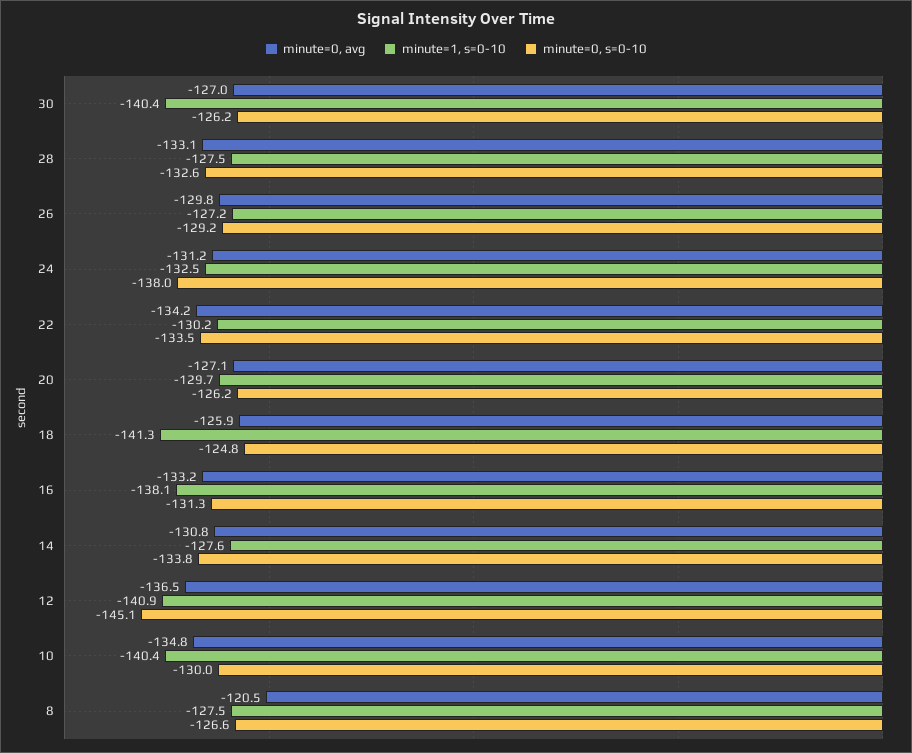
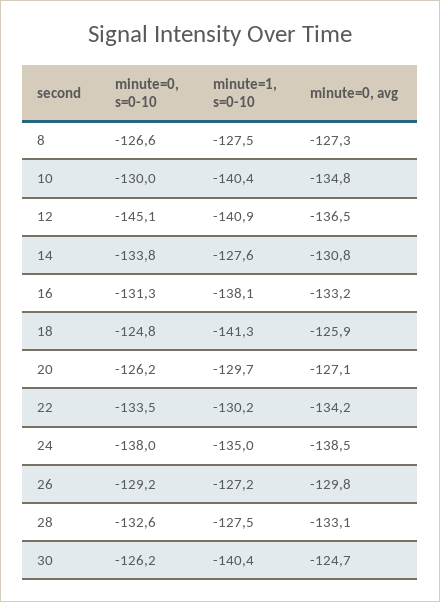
minute=0, avg, 30: -127 -> -124.7
minute=0, avg, 24: -131.2 -> -138.5
minute=1, s=0-10, 24: -132.5 -> -135
minute=0, avg, 8: -120.5 -> -127.3

